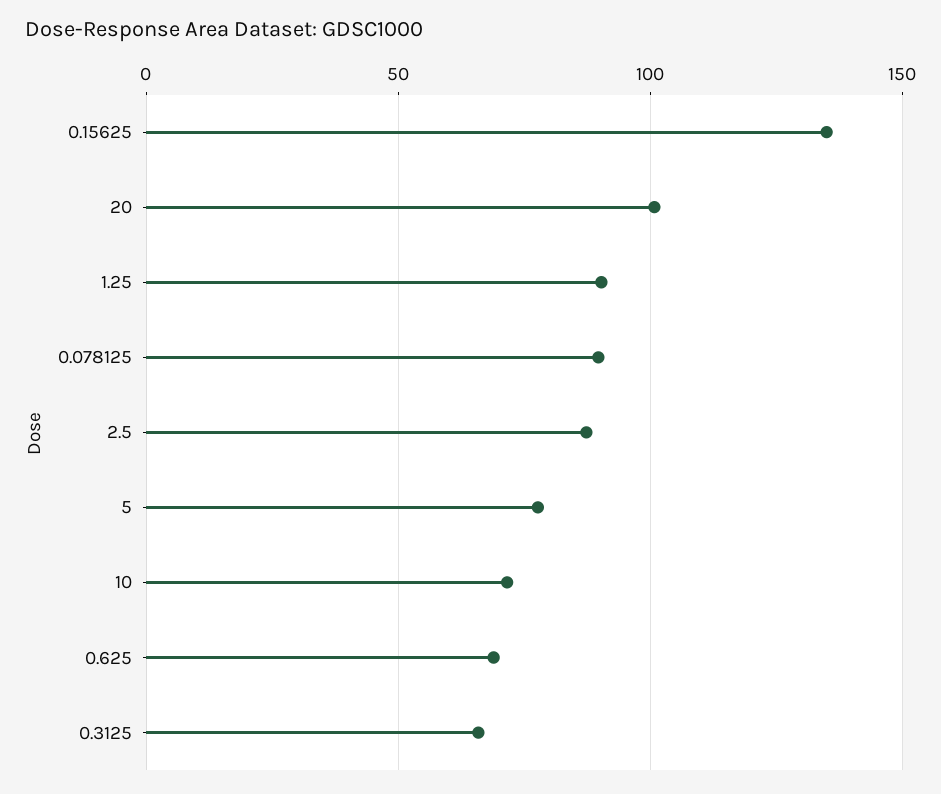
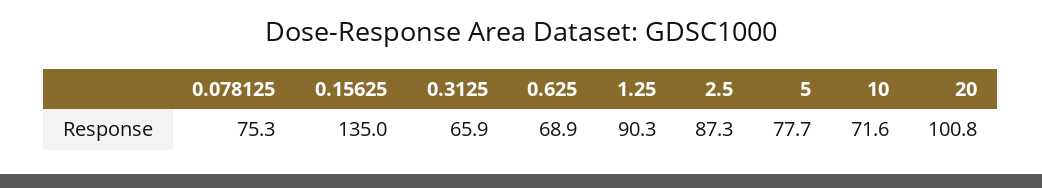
0.078125: 90 -> 75.3

